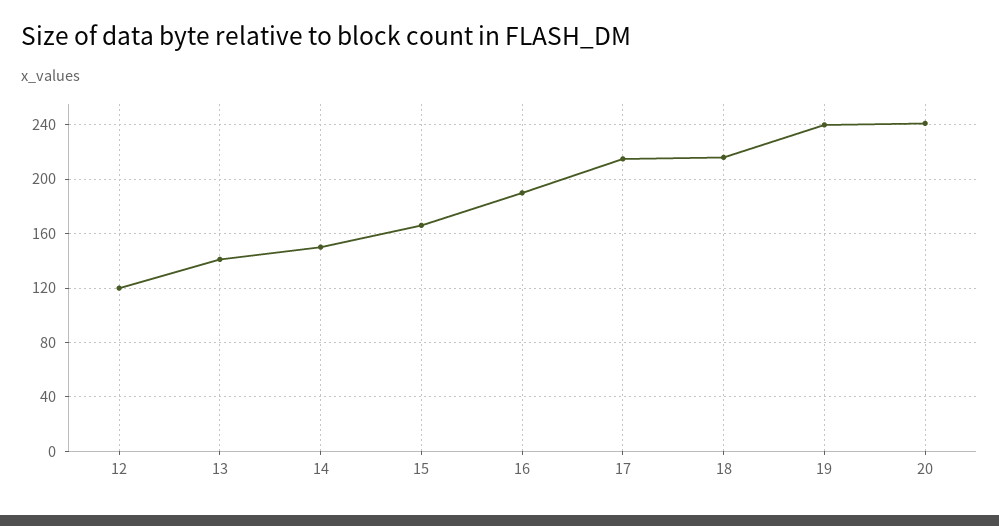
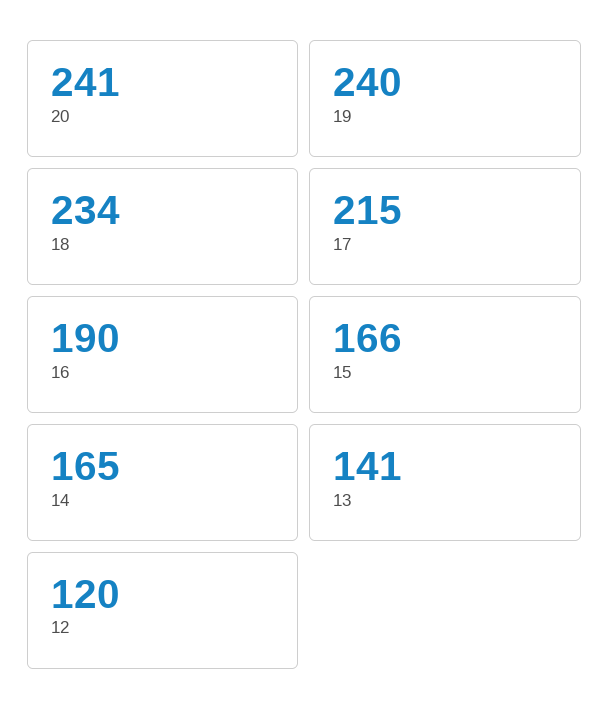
14: 150 -> 165
18: 215 -> 234

